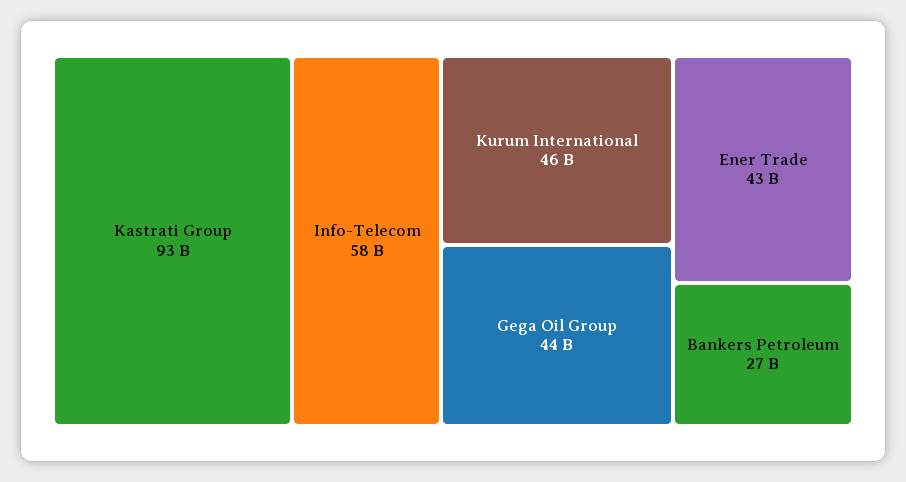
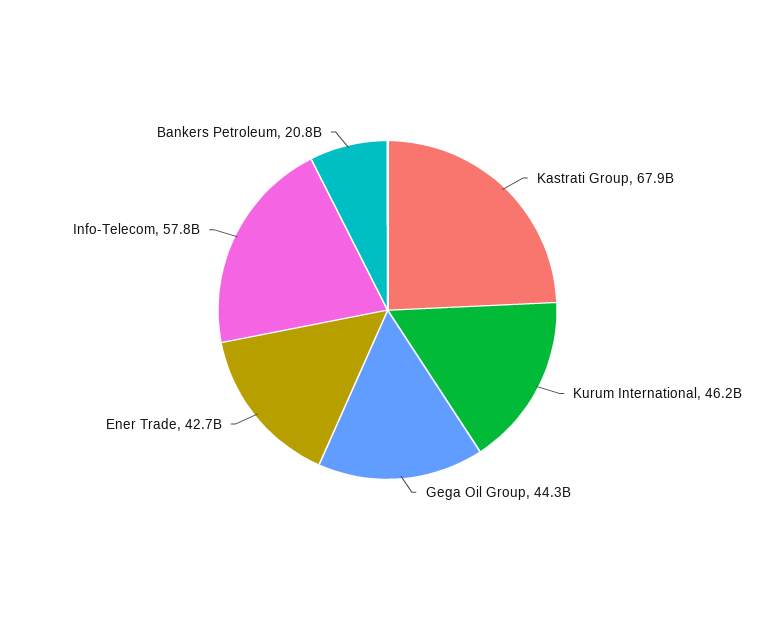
Kastrati Group: 93000000000 -> 67900000000
Bankers Petroleum: 27000000000 -> 20800000000

